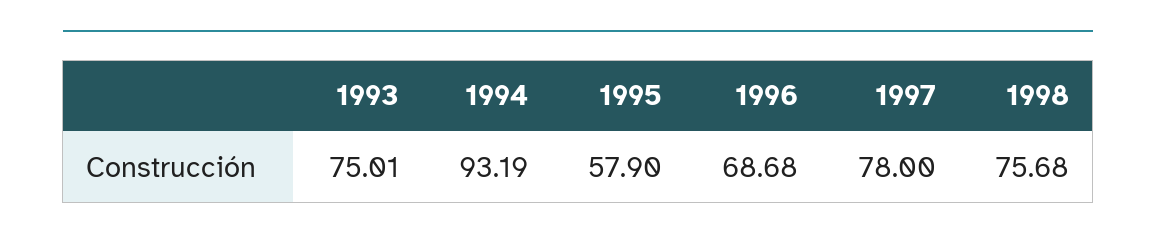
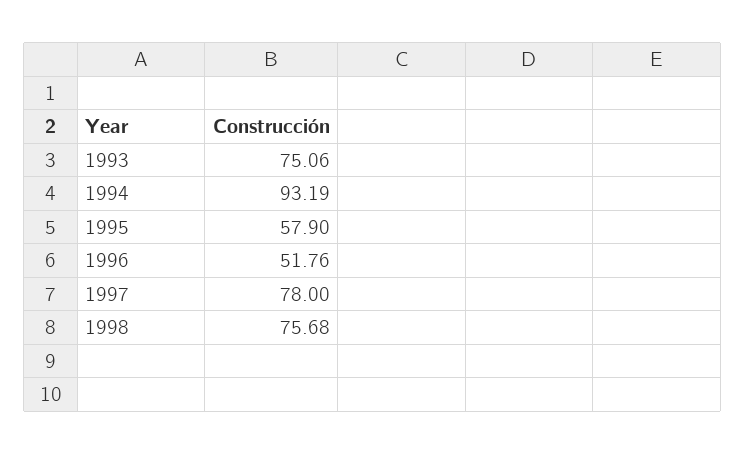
1993: 75.01 -> 75.06
1996: 68.68 -> 51.76

